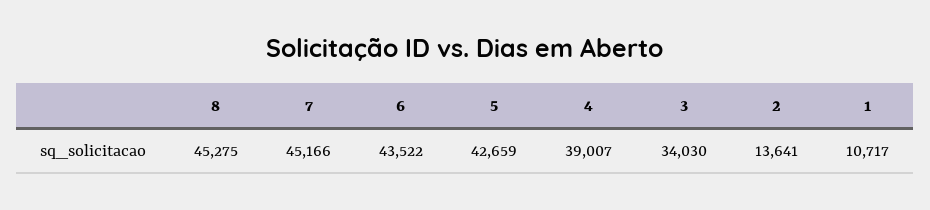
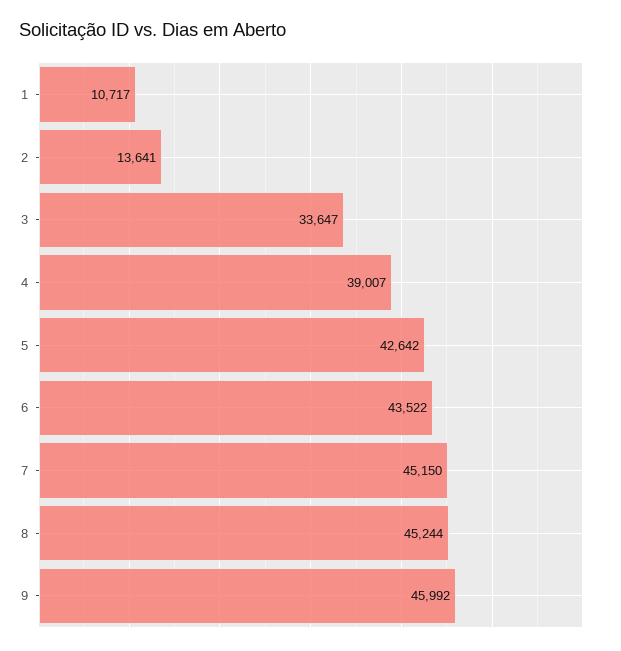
8: 45275 -> 45244
7: 45166 -> 45150
5: 42659 -> 42642
3: 34030 -> 33647
9: none -> 45992

